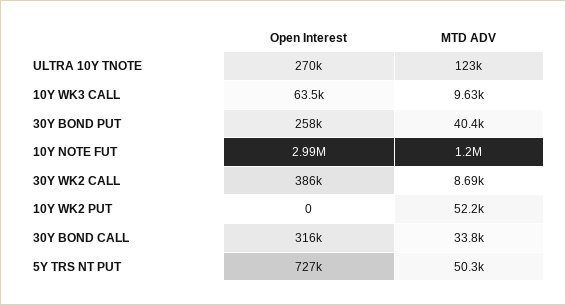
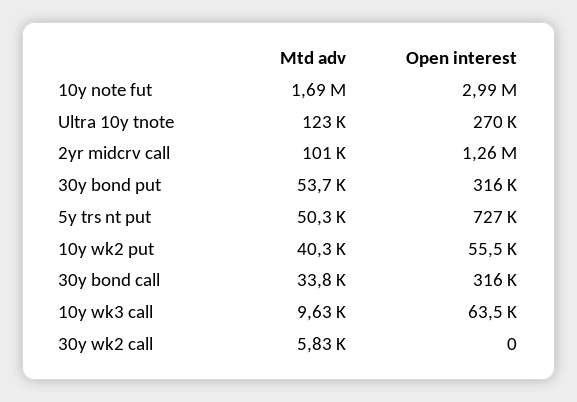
Open Interest, 30Y BOND PUT: 258000 -> 316000
MTD ADV, 30Y BOND PUT: 40400 -> 53700
MTD ADV, 10Y NOTE FUT: 1200000 -> 1690000
Open Interest, 30Y WK2 CALL: 386000 -> 0
MTD ADV, 30Y WK2 CALL: 8690 -> 5830
Open Interest, 10Y WK2 PUT: 0 -> 55500
MTD ADV, 10Y WK2 PUT: 52200 -> 40300
MTD ADV, 2yr midcrv call: none -> 101000
Open Interest, 2yr midcrv call: none -> 1260000

